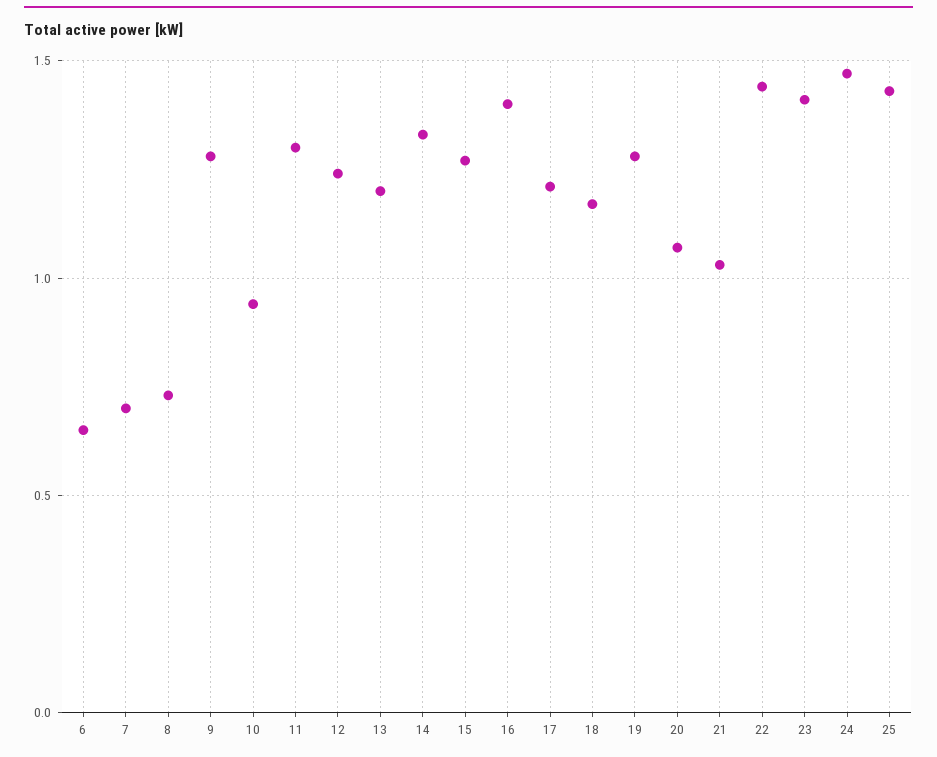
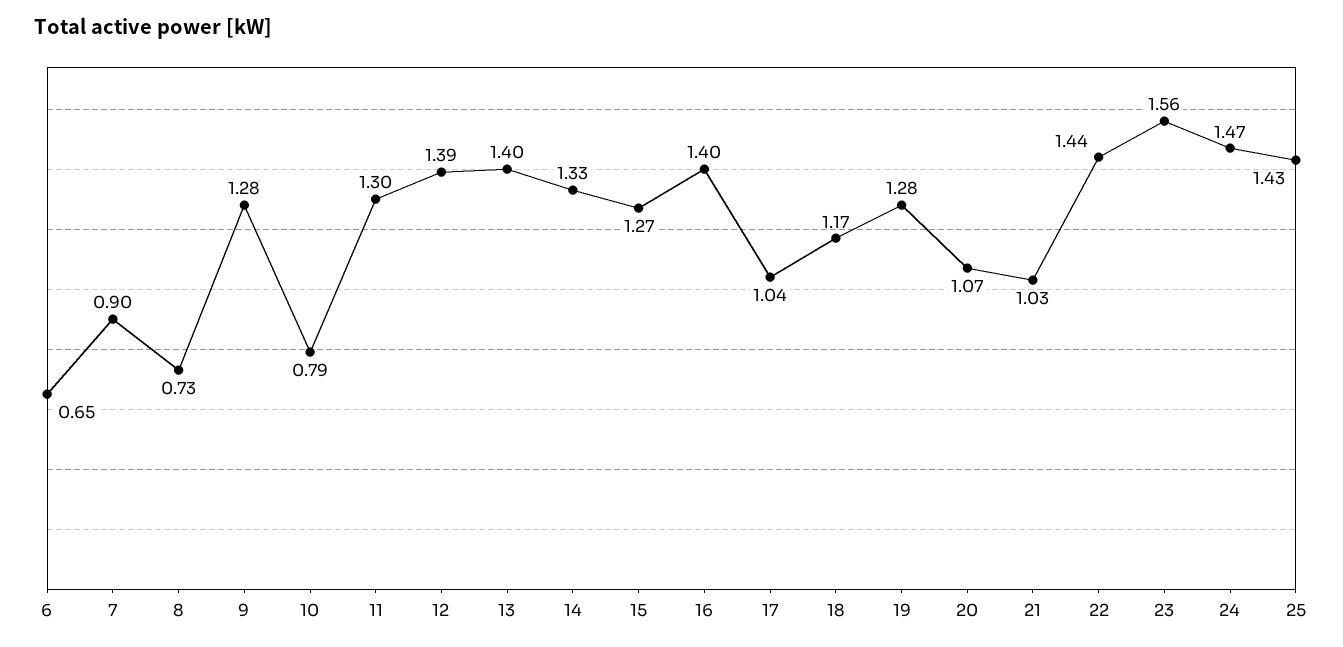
7: 0.7 -> 0.9
10: 0.95 -> 0.79
12: 1.25 -> 1.39
13: 1.2 -> 1.4
17: 1.2 -> 1.04
23: 1.4 -> 1.56

